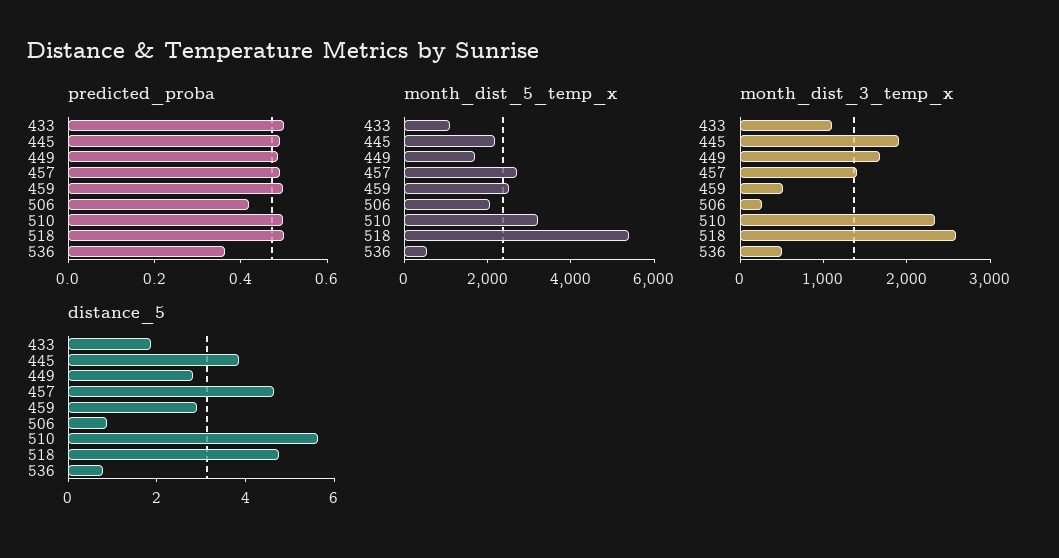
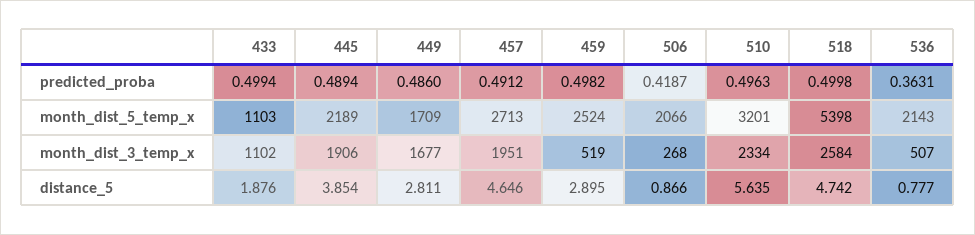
month_dist_5_temp_x, 536: 500 -> 2143
month_dist_3_temp_x, 457: 1400 -> 1951

